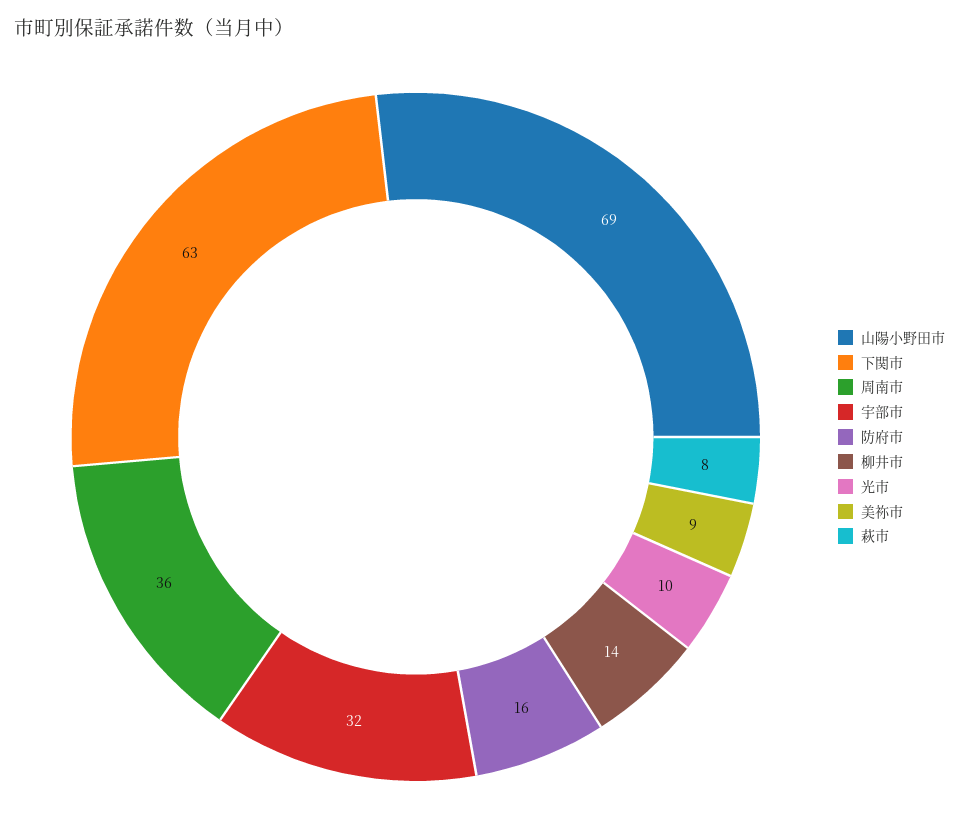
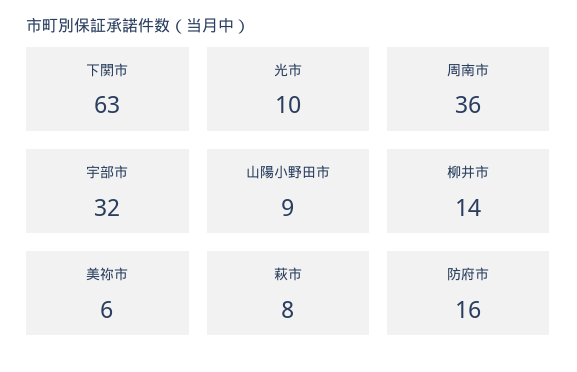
山陽小野田市: 69 -> 9
美祢市: 9 -> 6

